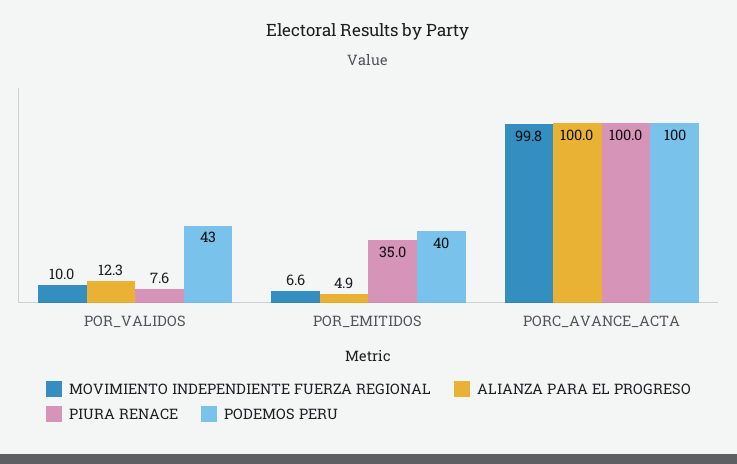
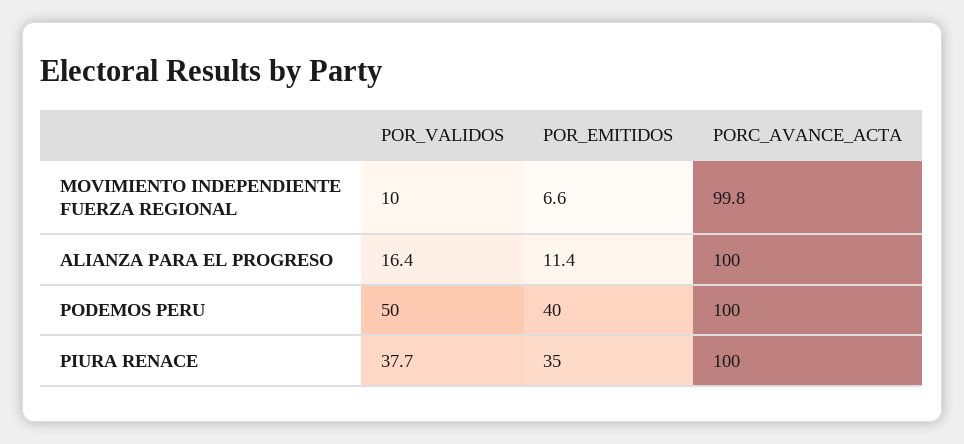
ALIANZA PARA EL PROGRESO, POR_VALIDOS: 12.3 -> 16.4
PIURA RENACE, POR_VALIDOS: 7.6 -> 37.7
PODEMOS PERU, POR_VALIDOS: 43 -> 50
ALIANZA PARA EL PROGRESO, POR_EMITIDOS: 4.9 -> 11.4

